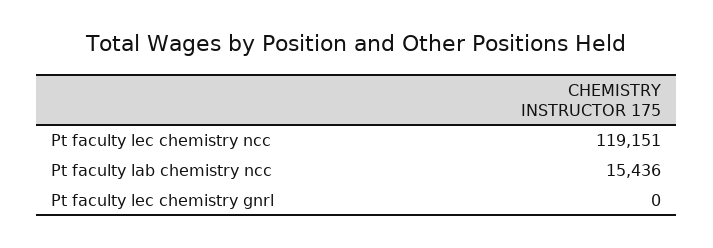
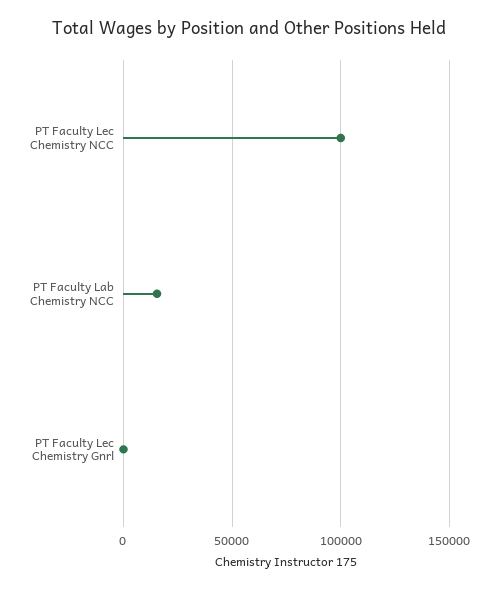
Pt faculty lec chemistry ncc: 119151 -> 100000

